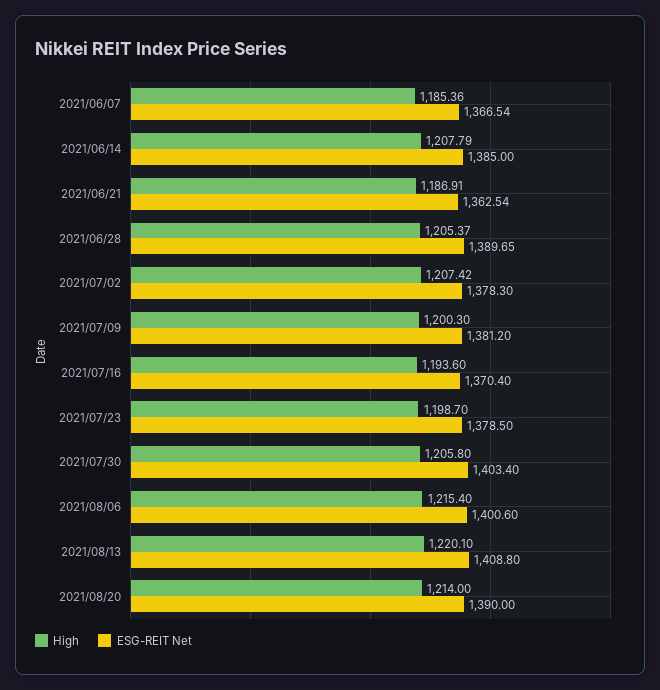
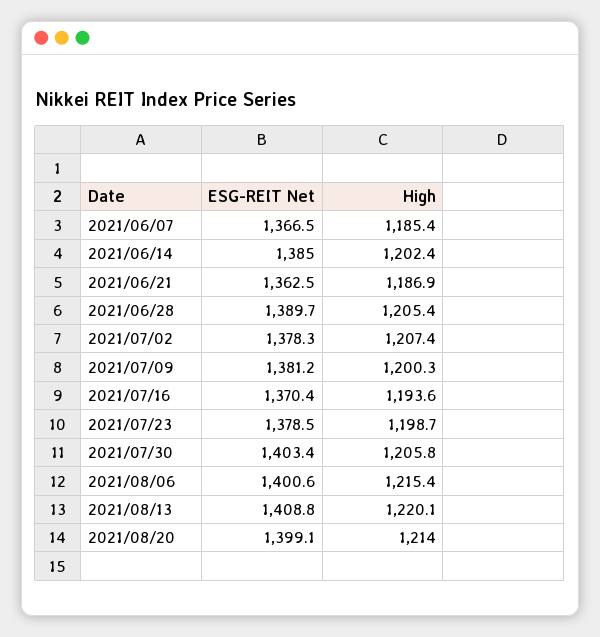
High, 2021/06/14: 1207.79 -> 1202.4
ESG-REIT Net, 2021/08/20: 1390 -> 1399.1

